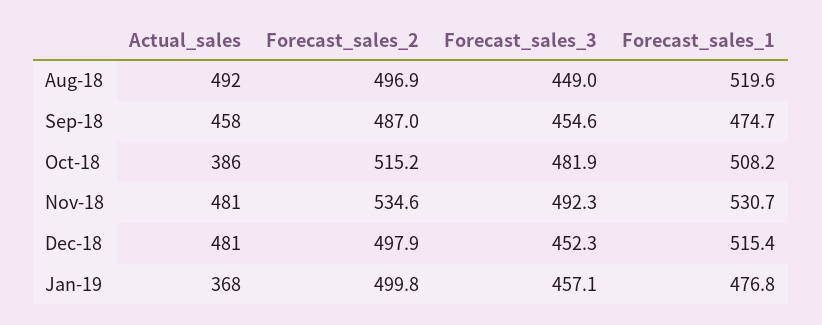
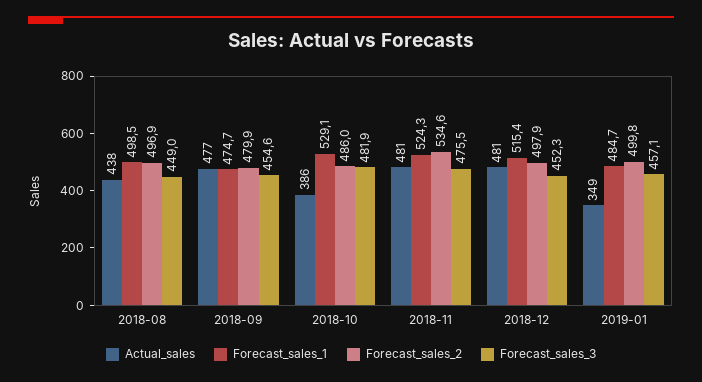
Actual_sales, Aug-18: 492 -> 438
Forecast_sales_1, Aug-18: 519.6 -> 498.5
Actual_sales, Sep-18: 458 -> 477
Forecast_sales_2, Sep-18: 487 -> 479.9
Forecast_sales_2, Oct-18: 515.2 -> 486
Forecast_sales_1, Oct-18: 508.2 -> 529.1
Forecast_sales_3, Nov-18: 492.3 -> 475.5
Forecast_sales_1, Nov-18: 530.7 -> 524.3
Actual_sales, Jan-19: 368 -> 349
Forecast_sales_1, Jan-19: 476.8 -> 484.7

